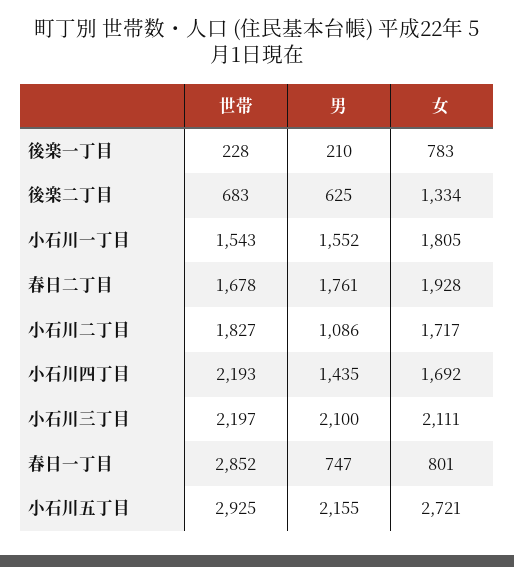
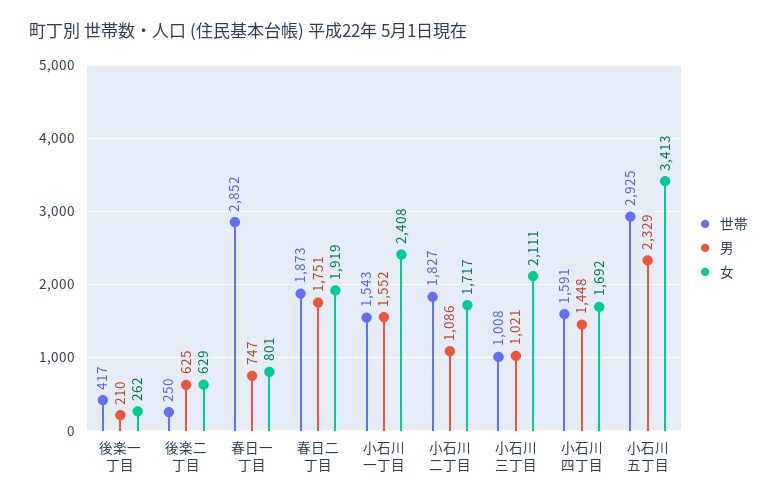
世帯, 後楽一丁目: 228 -> 417
女, 後楽一丁目: 783 -> 262
世帯, 後楽二丁目: 683 -> 250
女, 後楽二丁目: 1334 -> 629
女, 小石川一丁目: 1805 -> 2408
世帯, 春日二丁目: 1678 -> 1873
男, 春日二丁目: 1761 -> 1751
女, 春日二丁目: 1928 -> 1919
世帯, 小石川四丁目: 2193 -> 1591
男, 小石川四丁目: 1435 -> 1448
世帯, 小石川三丁目: 2197 -> 1008
男, 小石川三丁目: 2100 -> 1021
男, 小石川五丁目: 2155 -> 2329
女, 小石川五丁目: 2721 -> 3413

